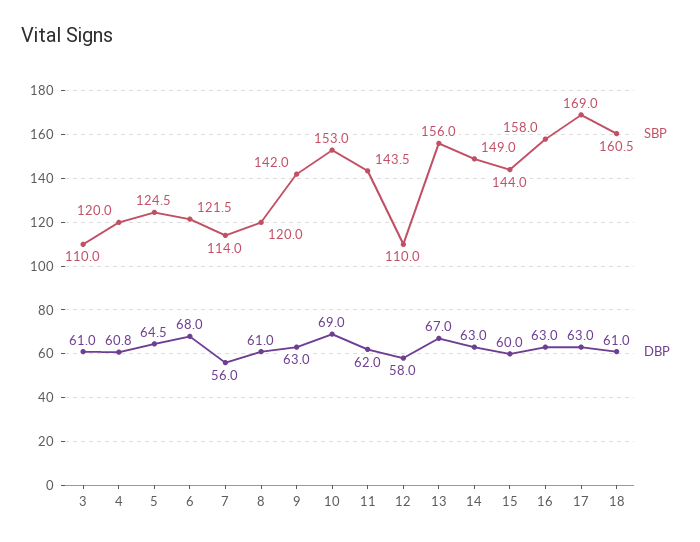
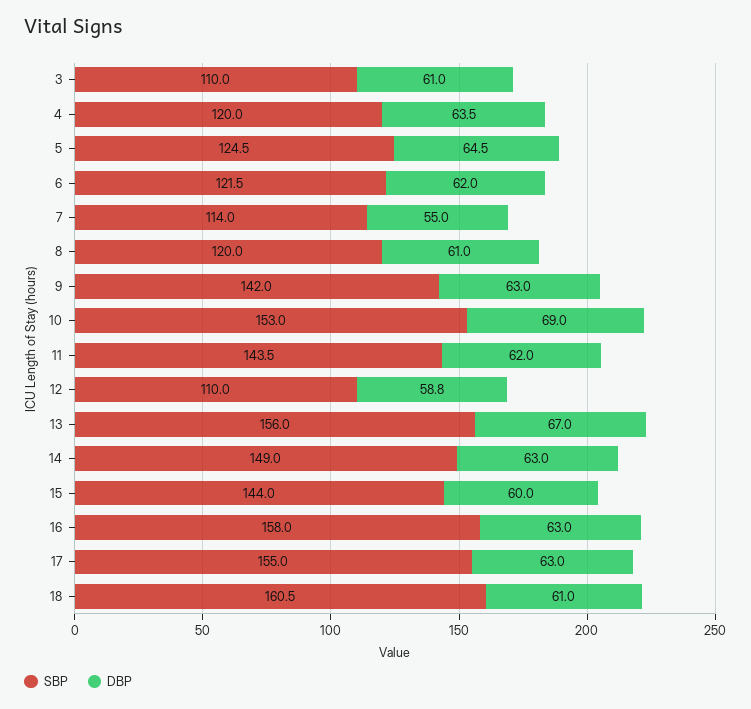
DBP, 4: 60.8 -> 63.5
DBP, 6: 68 -> 62
DBP, 7: 56 -> 55
DBP, 12: 58 -> 58.8
SBP, 17: 169 -> 155

